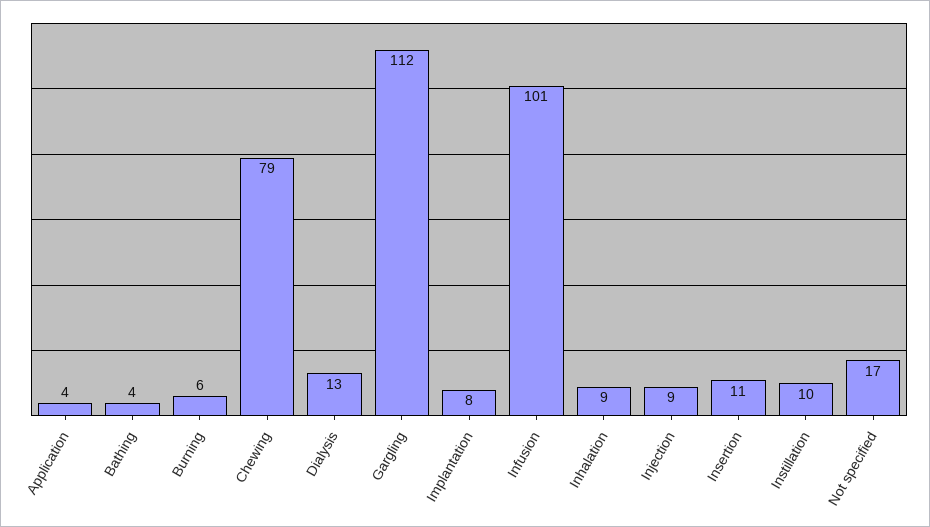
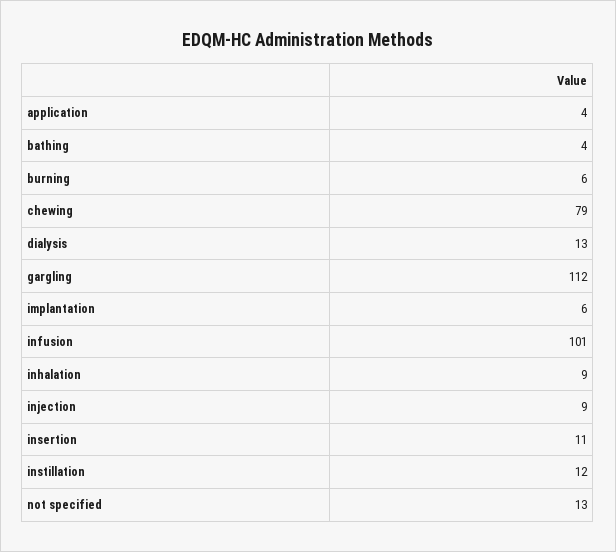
Implantation: 8 -> 6
Instillation: 10 -> 12
Not specified: 17 -> 13

